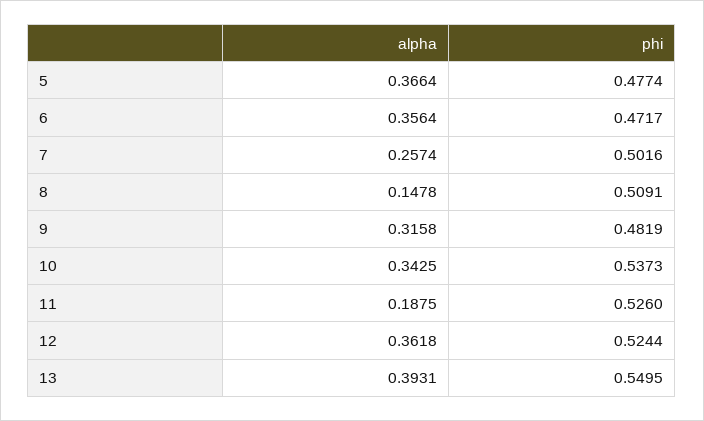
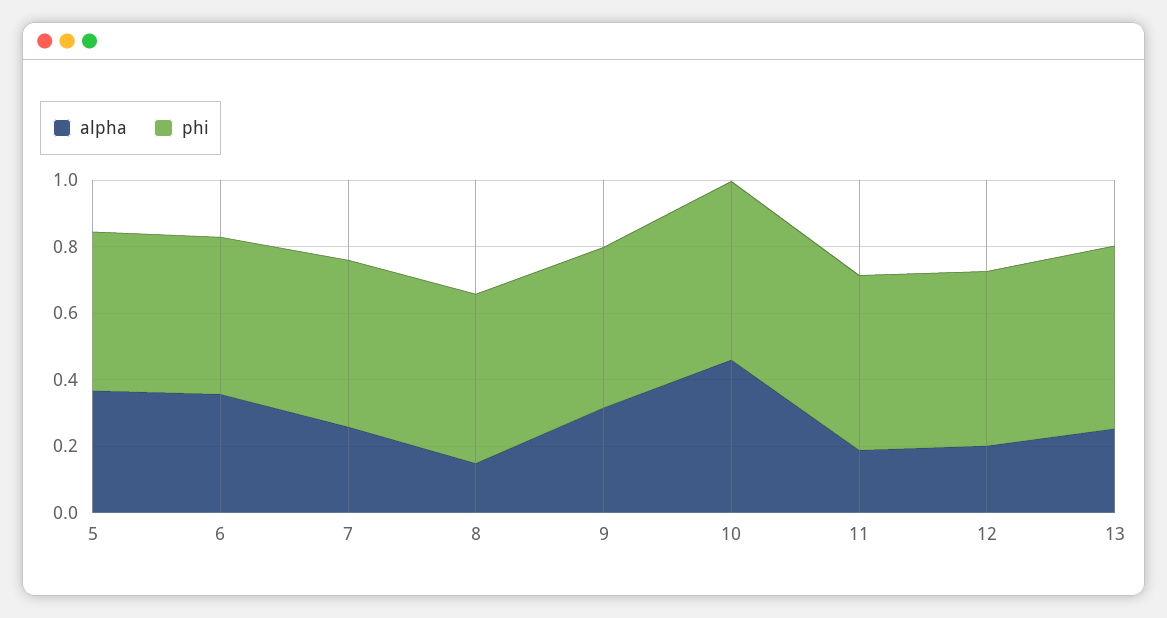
alpha, 10: 0.3425 -> 0.45
alpha, 12: 0.3618 -> 0.2
alpha, 13: 0.3931 -> 0.25

